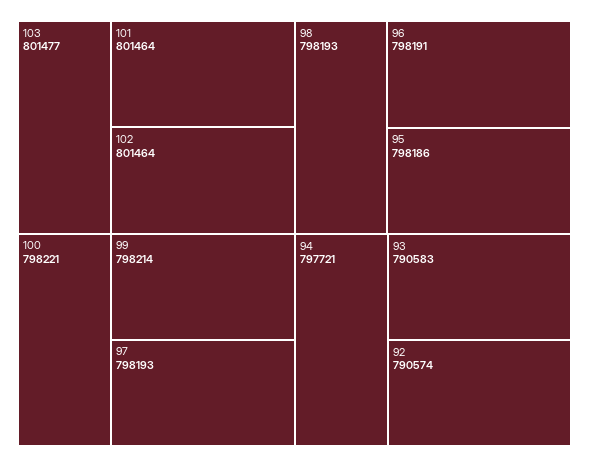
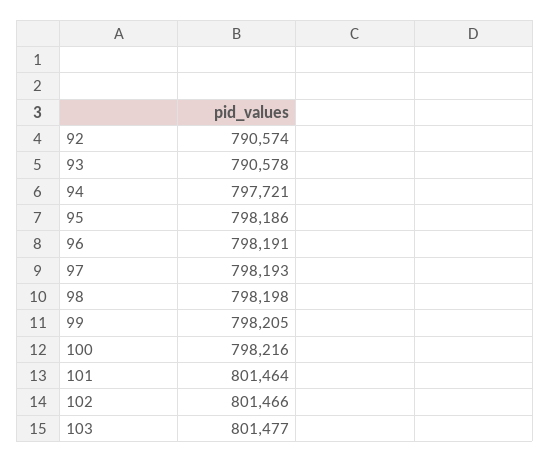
102: 801464 -> 801466
100: 798221 -> 798216
99: 798214 -> 798205
98: 798193 -> 798198
93: 790583 -> 790578

